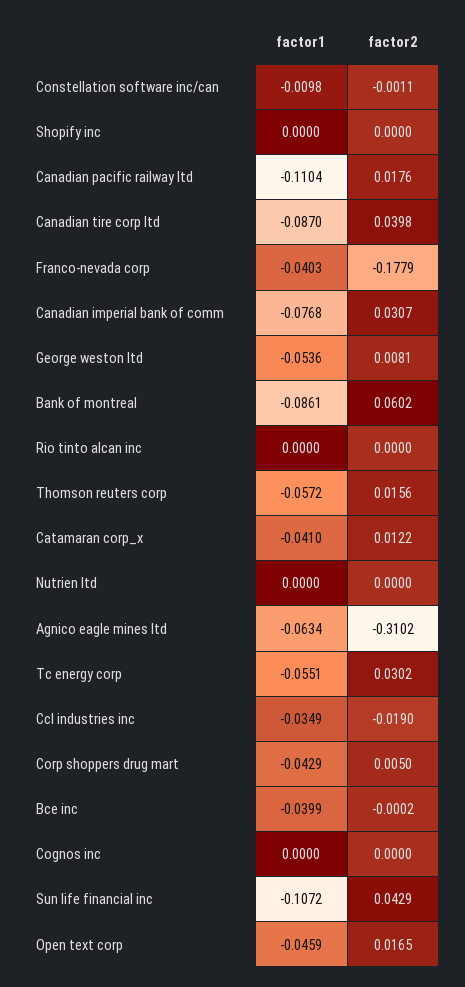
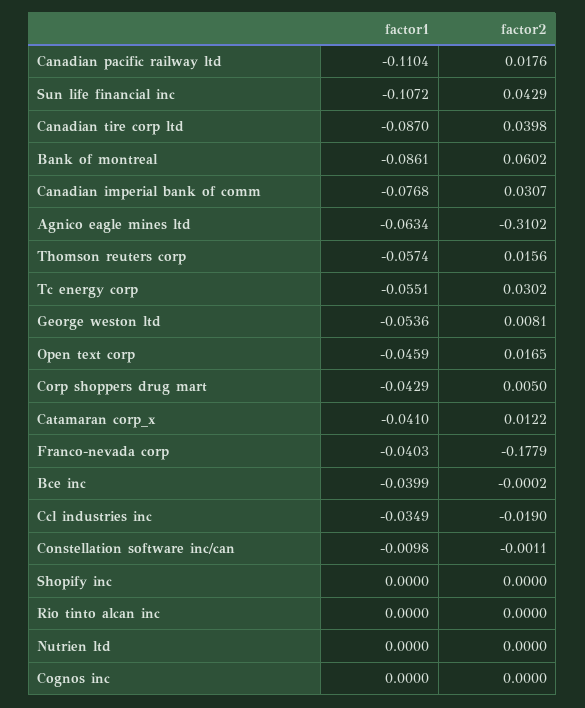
factor1, Thomson reuters corp: -0.0572 -> -0.0574

